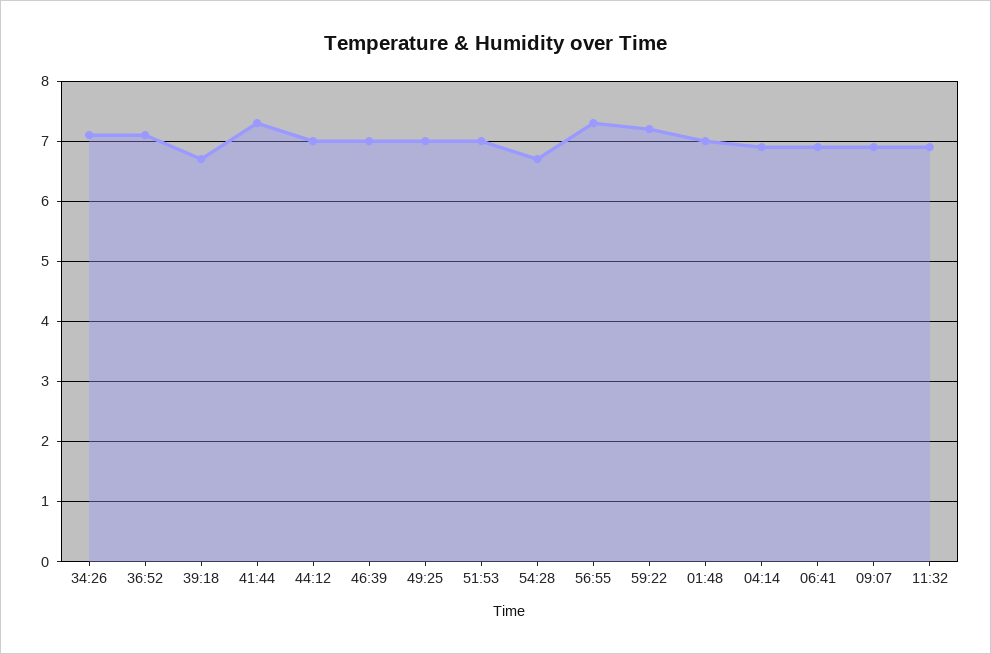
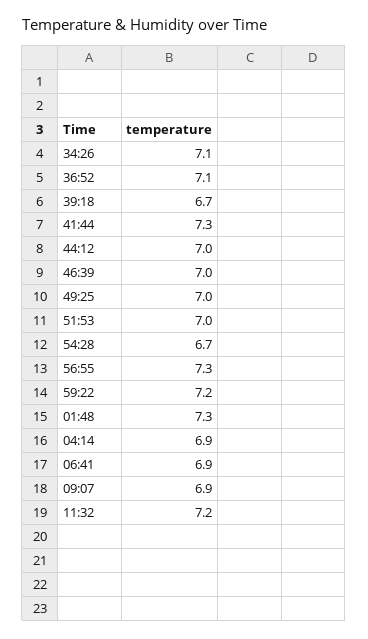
01:48: 7 -> 7.3
11:32: 6.9 -> 7.2

